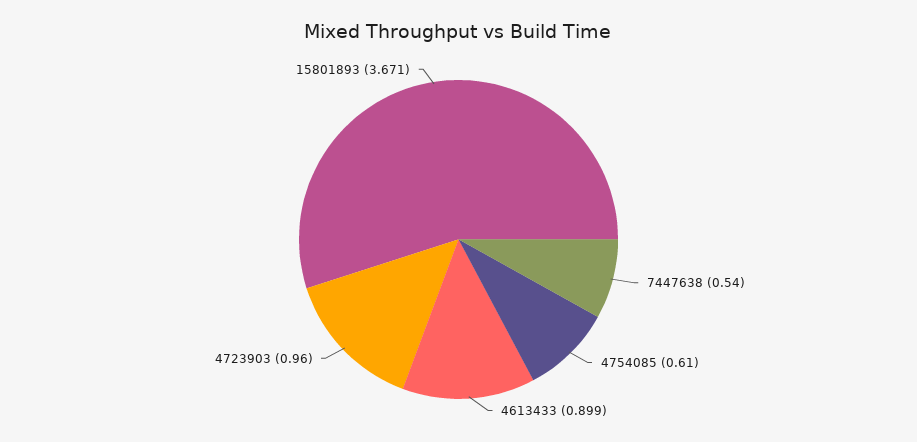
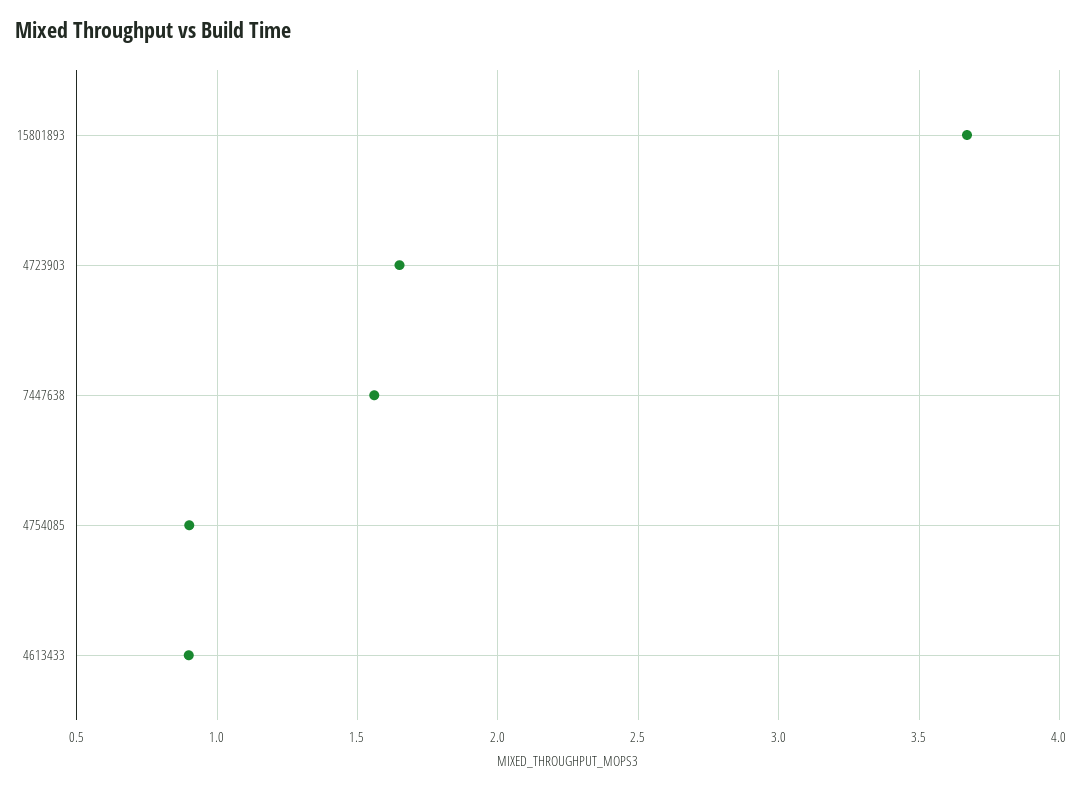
7447638: 0.54 -> 1.55
4754085: 0.61 -> 0.9
4723903: 0.96 -> 1.65

